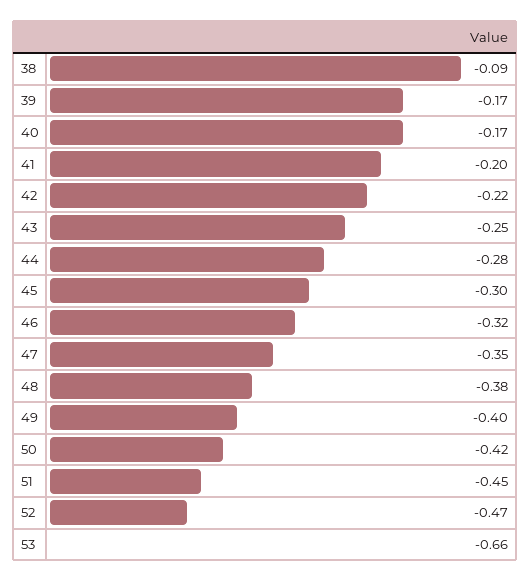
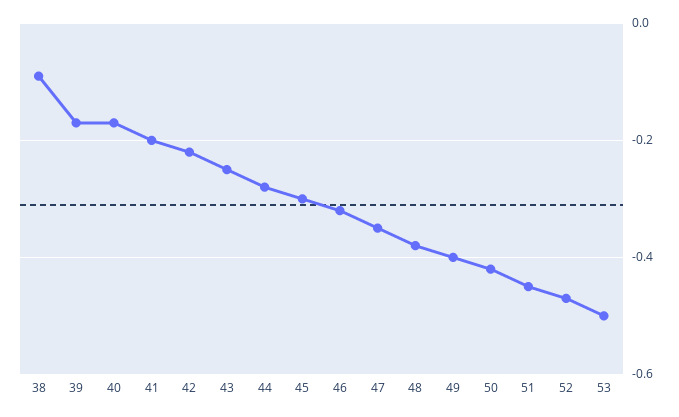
53: -0.66 -> -0.5

